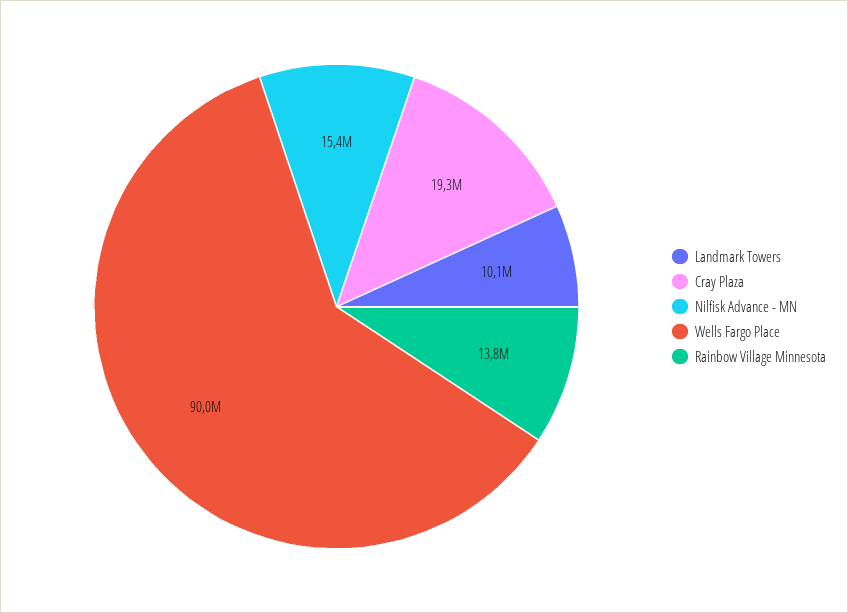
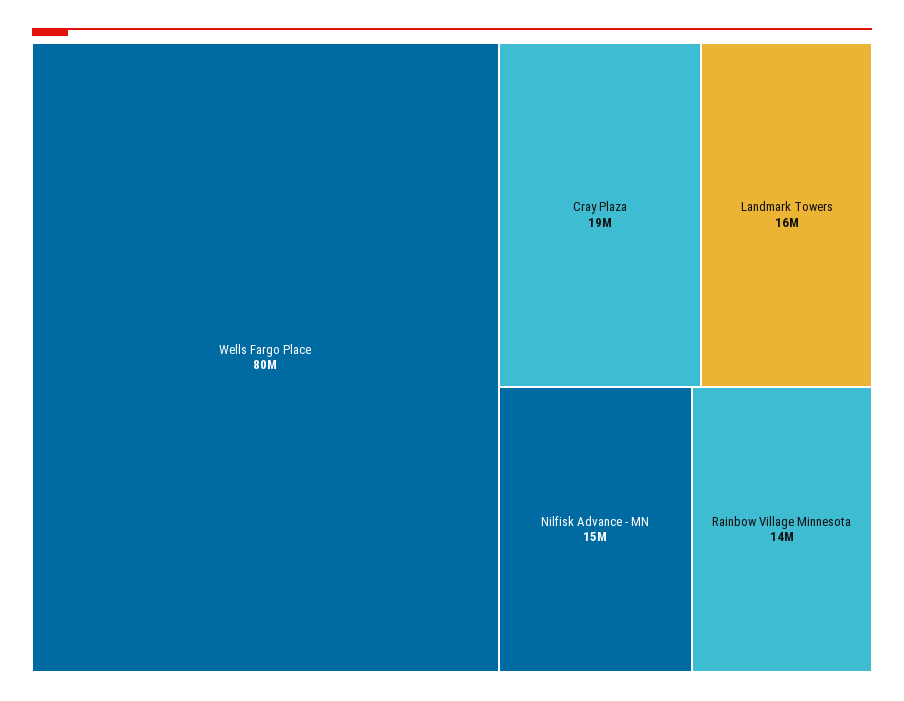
Landmark Towers: 10100000 -> 16000000
Wells Fargo Place: 90000000 -> 80000000

